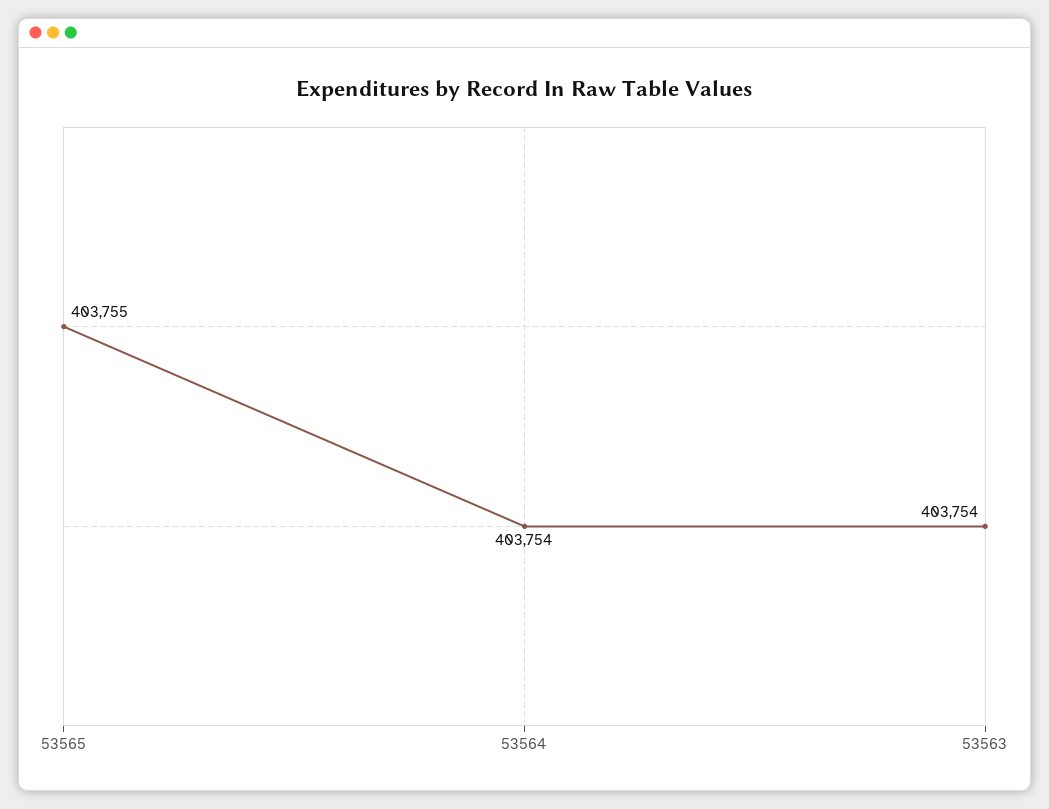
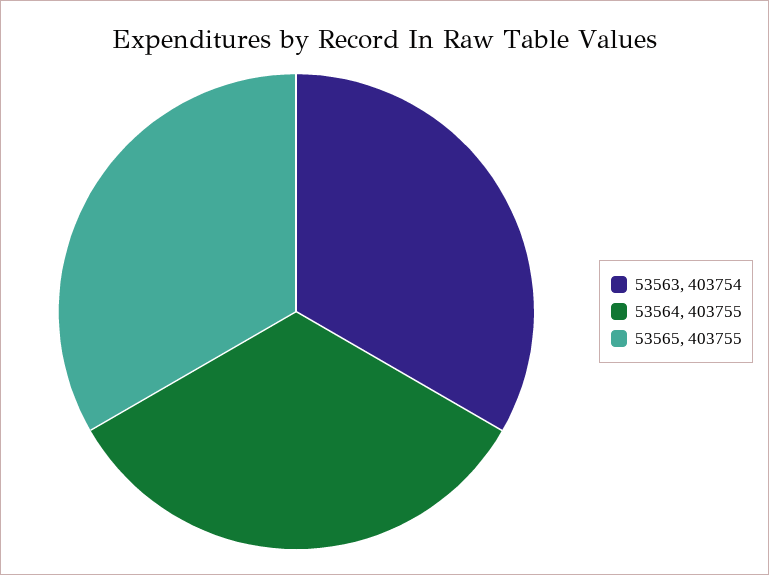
53564: 403754 -> 403755

